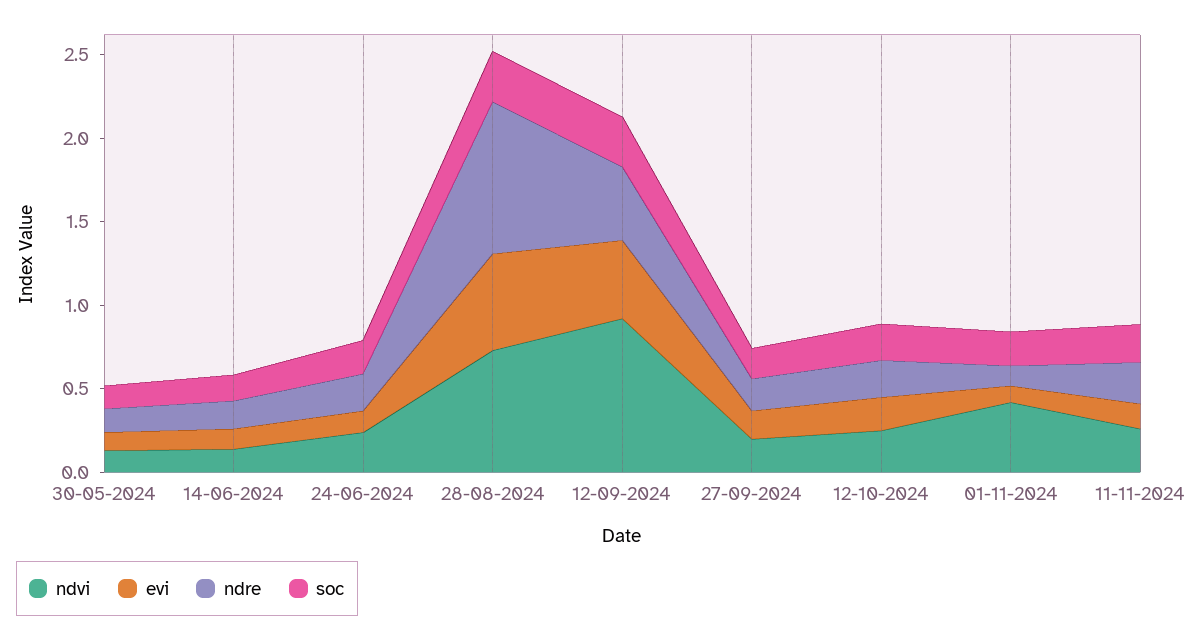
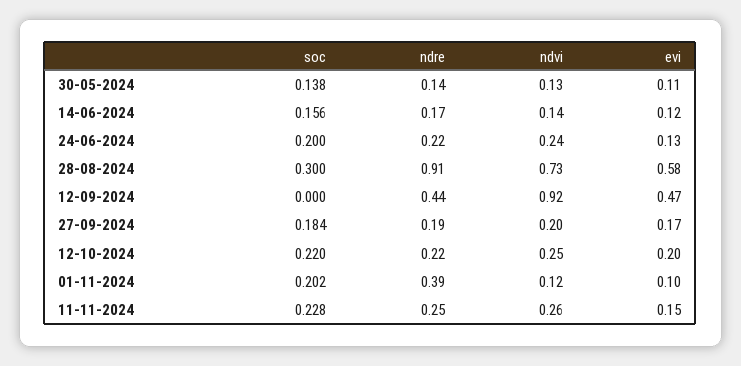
soc, 12-09-2024: 0.3 -> 0
ndvi, 01-11-2024: 0.4 -> 0.12
ndre, 01-11-2024: 0.1 -> 0.39

